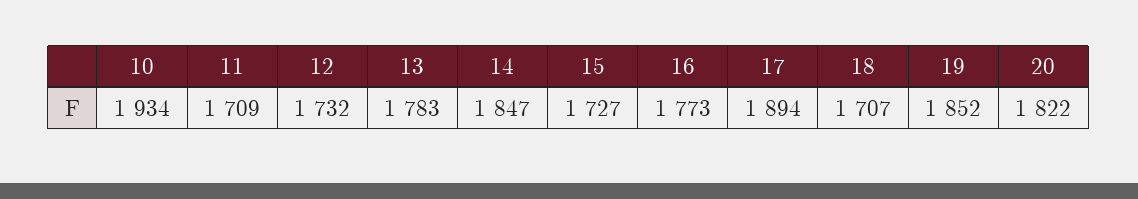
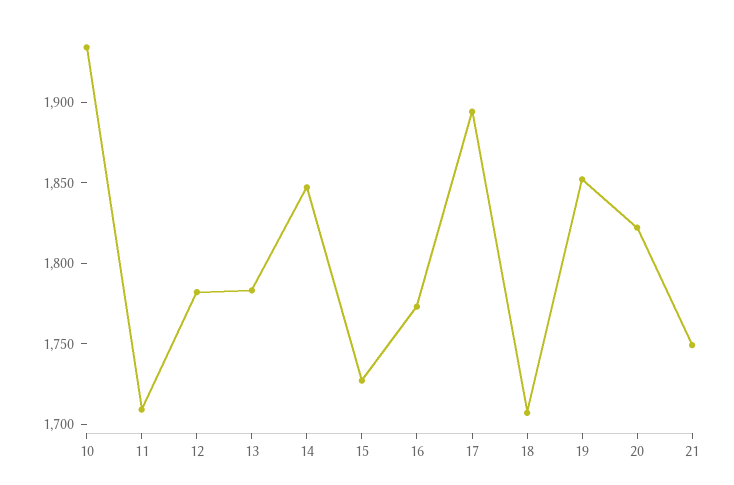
12: 1732 -> 1780
21: none -> 1750

